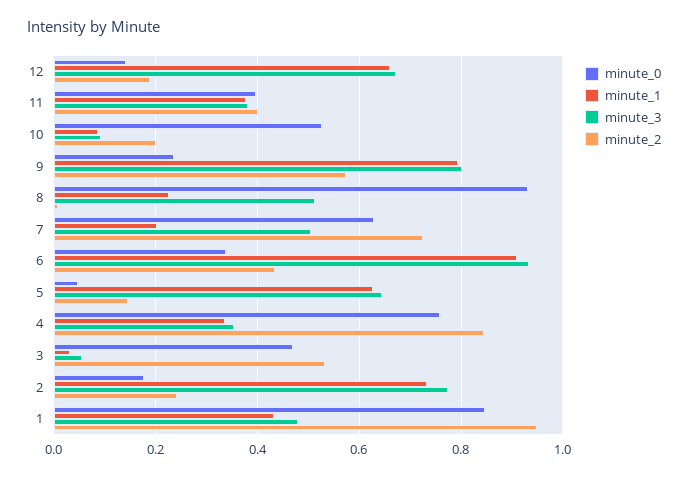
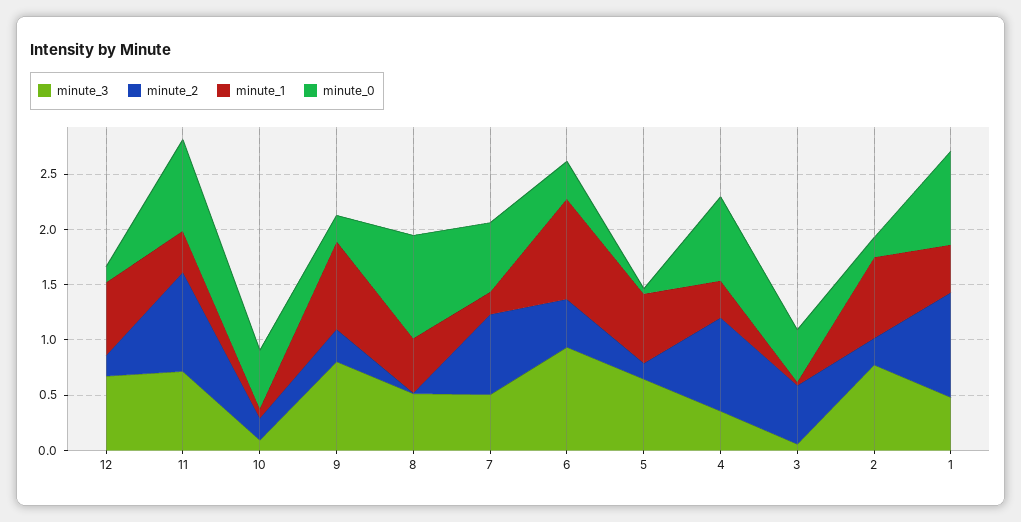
minute_0, 11: 0.4 -> 0.8
minute_3, 11: 0.38 -> 0.7
minute_2, 11: 0.4 -> 0.9
minute_2, 9: 0.58 -> 0.3
minute_1, 8: 0.22 -> 0.5

